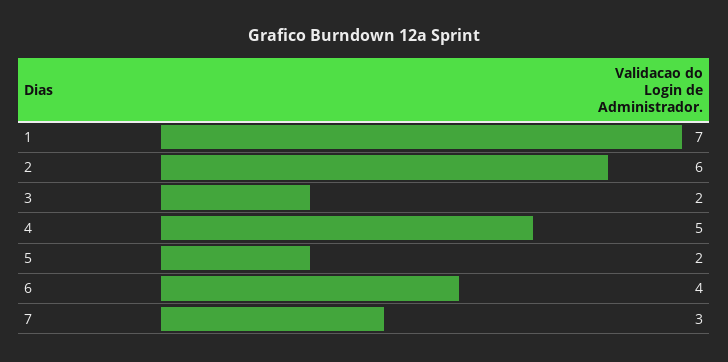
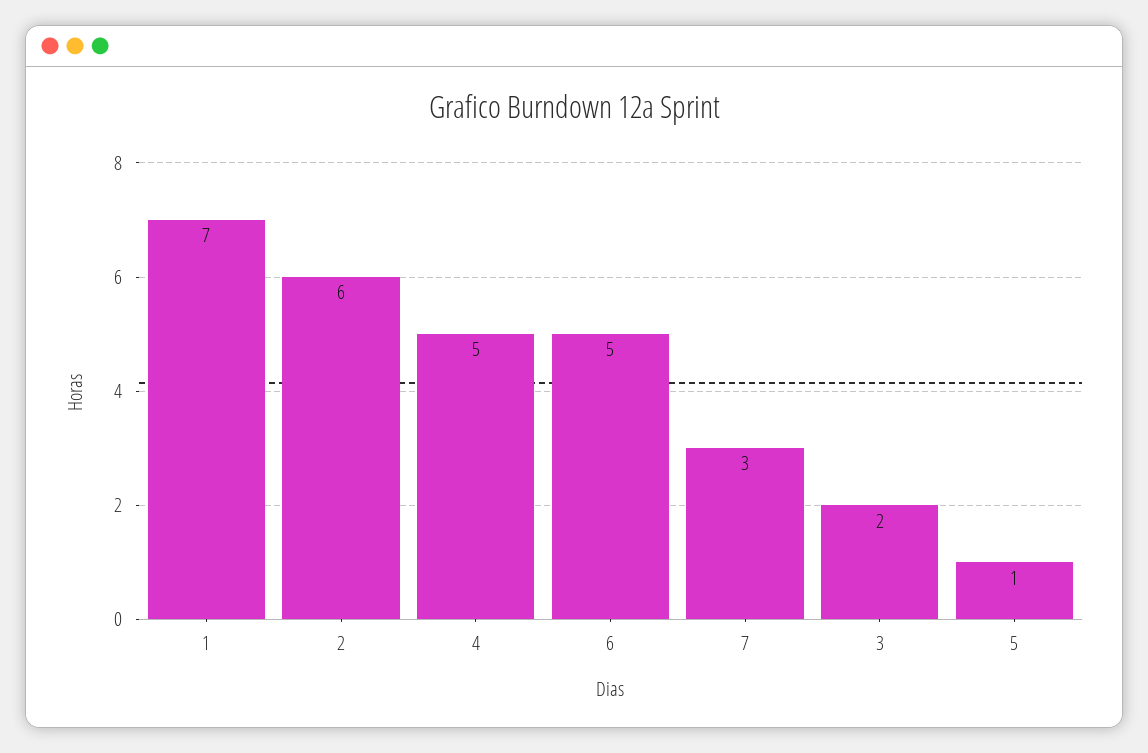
5: 2 -> 1
6: 4 -> 5

